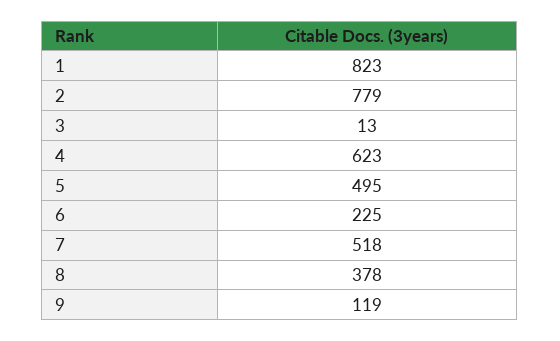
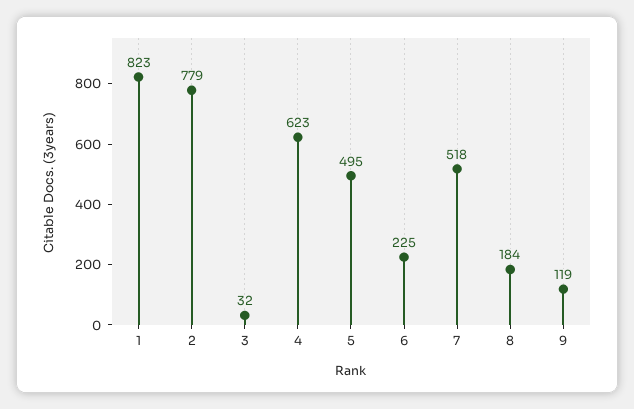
3: 13 -> 32
8: 378 -> 184

